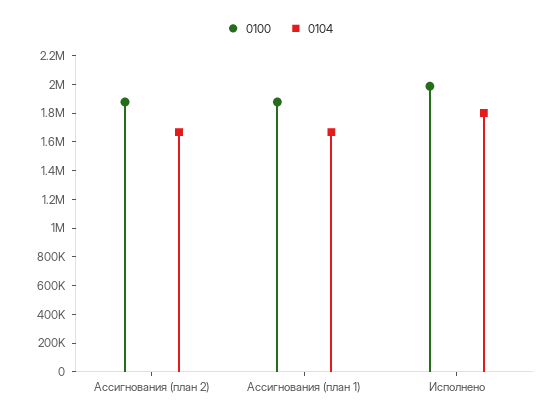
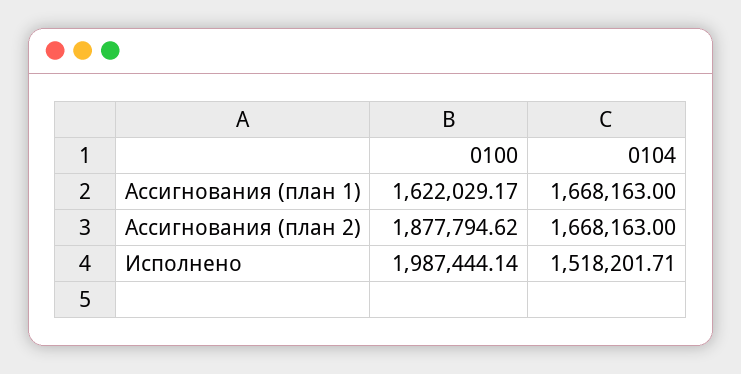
0100, Ассигнования (план 1): 1900000 -> 1622029.17
0104, Исполнено: 1800000 -> 1518201.71

